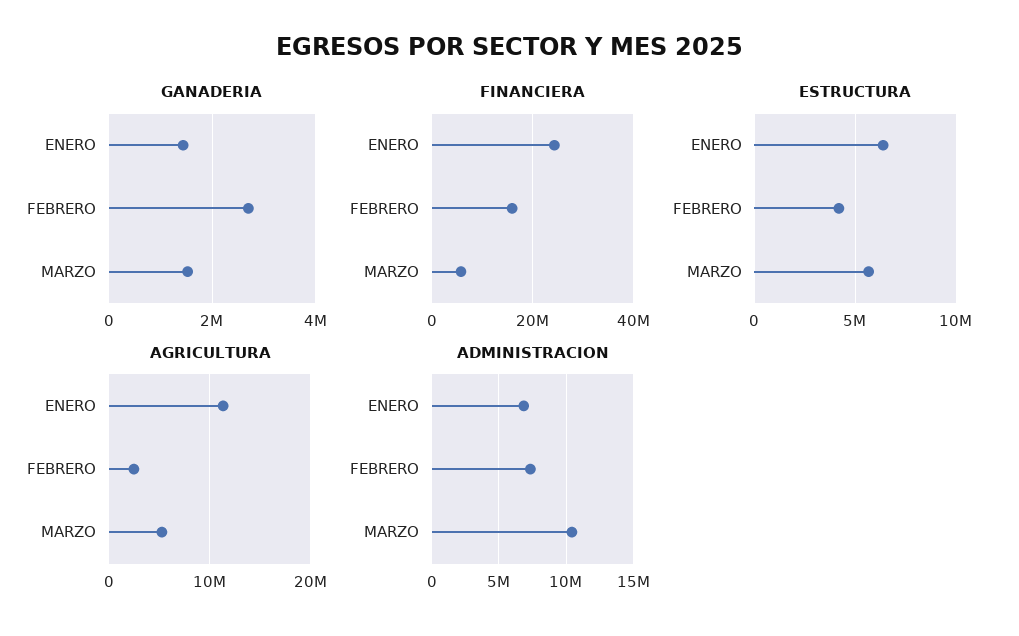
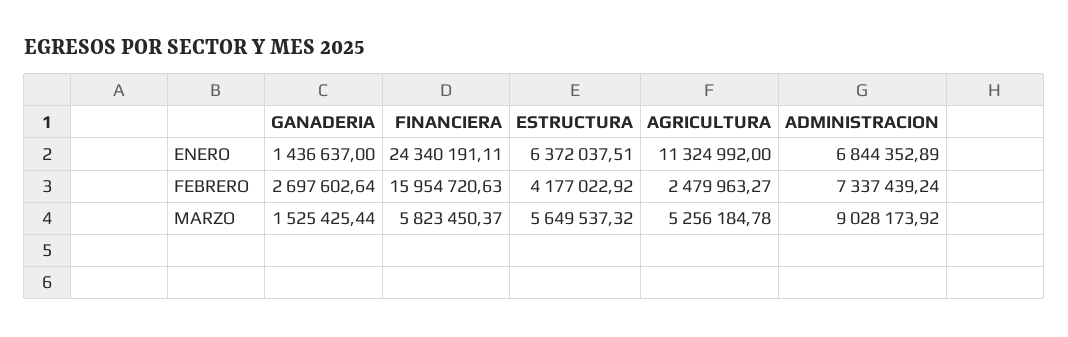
ADMINISTRACION, MARZO: 10500000 -> 9028173.92

